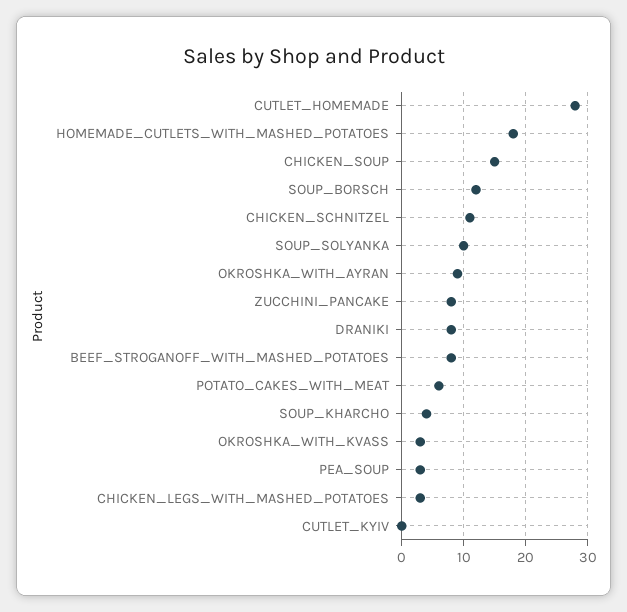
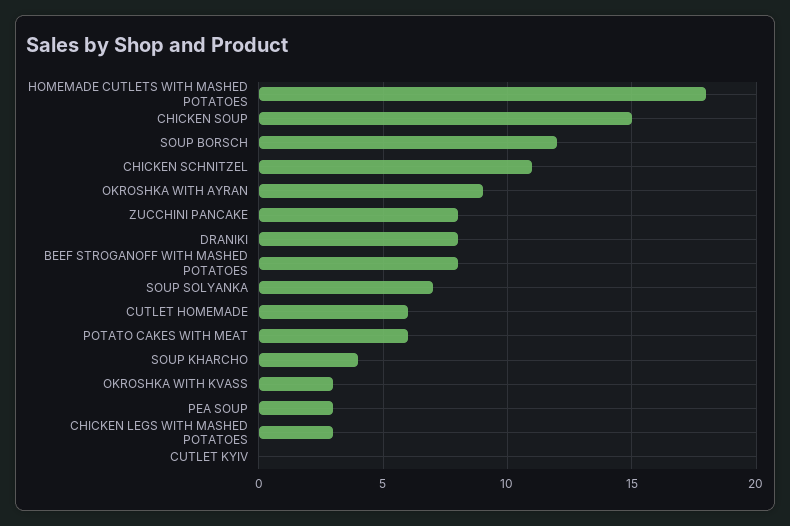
CUTLET_HOMEMADE: 28 -> 6
SOUP_SOLYANKA: 10 -> 7

